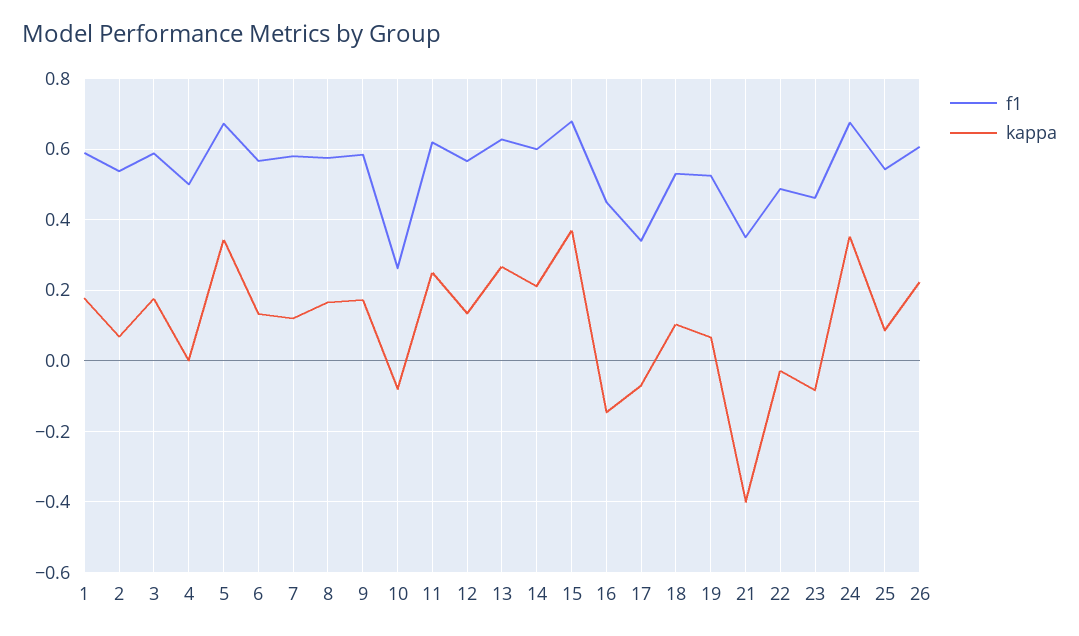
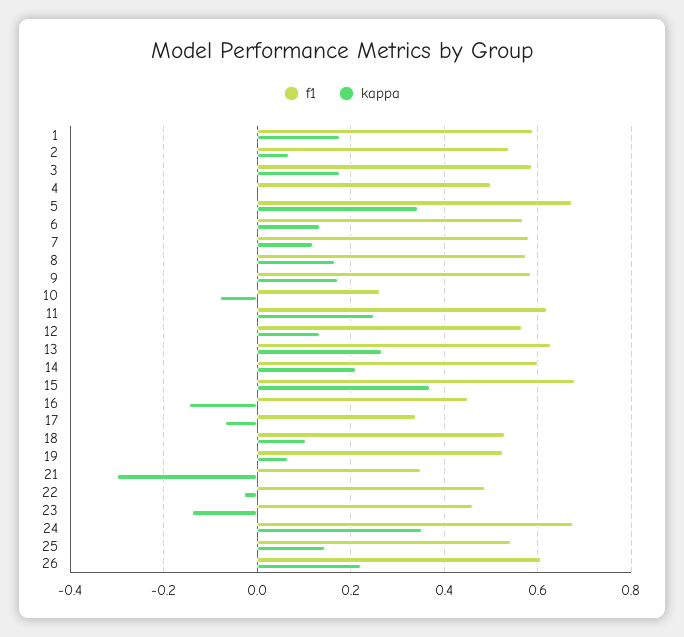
kappa, 21: -0.4 -> -0.3
kappa, 23: -0.08 -> -0.14
kappa, 25: 0.08 -> 0.14

